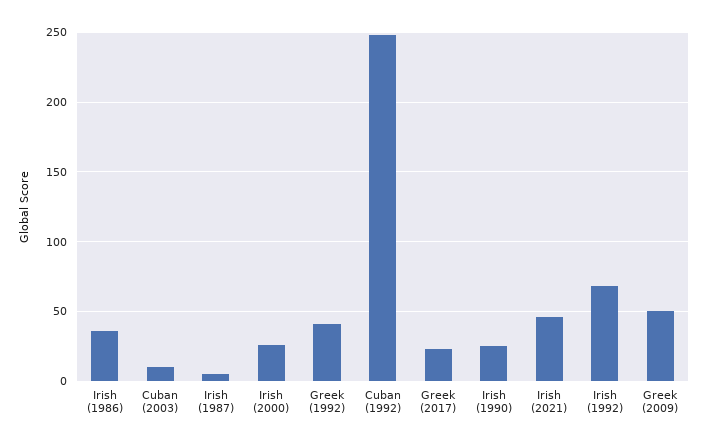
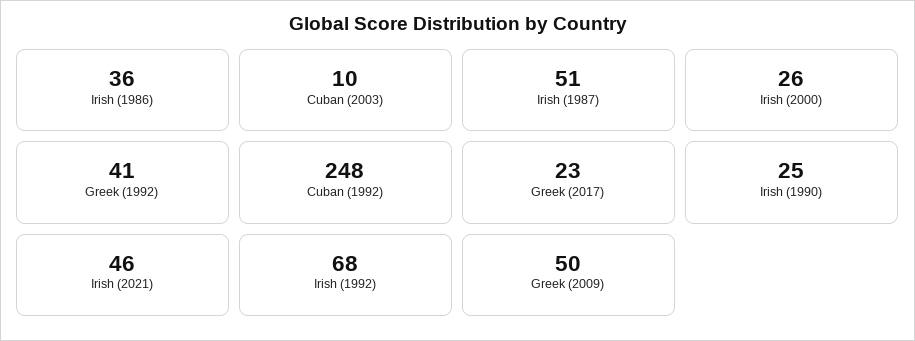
Irish (1987): 5 -> 51

